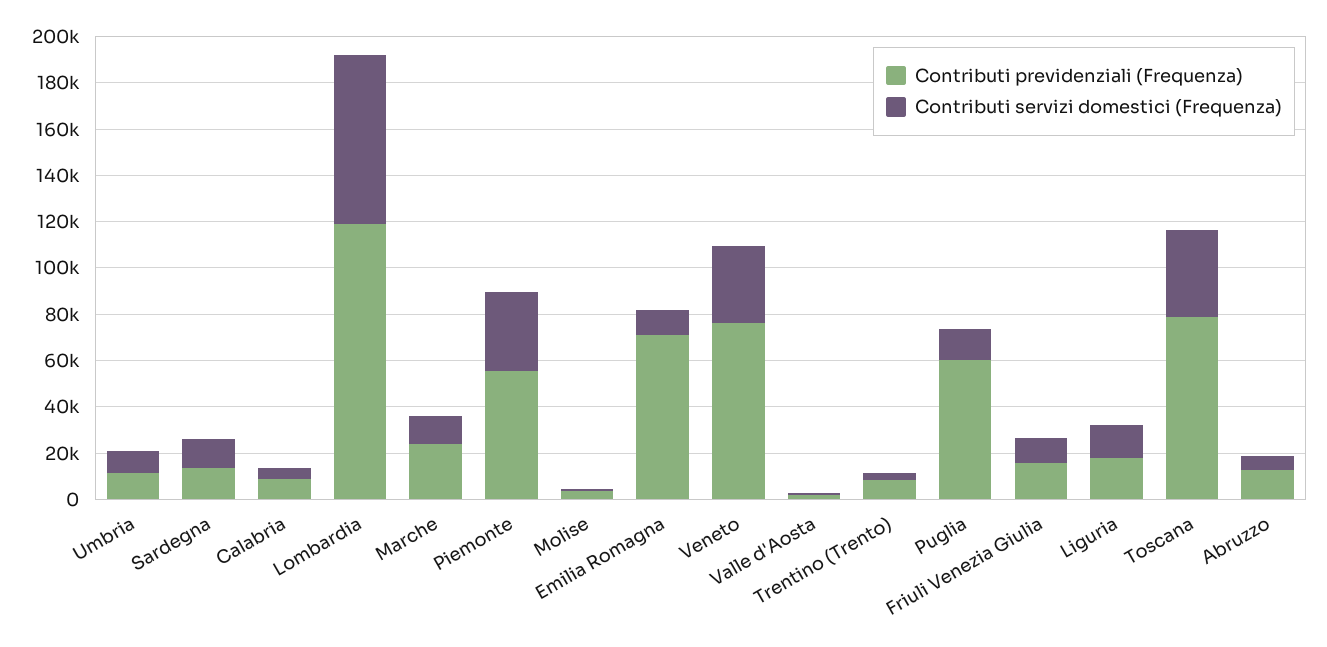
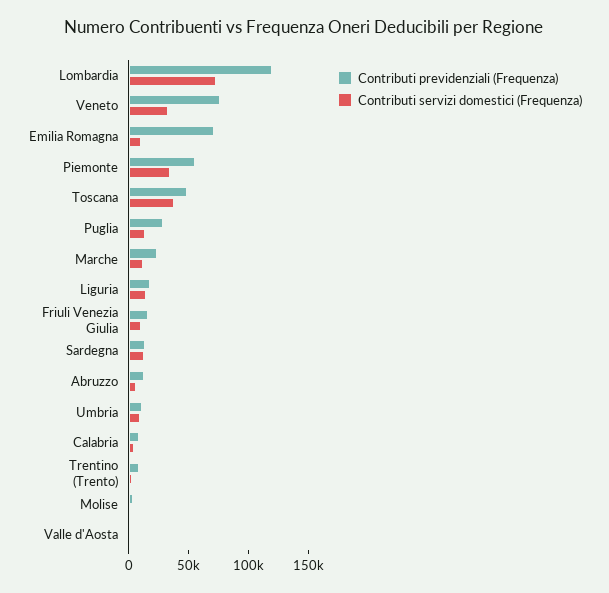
Contributi previdenziali (Frequenza), Puglia: 60000 -> 30000
Contributi previdenziali (Frequenza), Toscana: 80000 -> 50000

